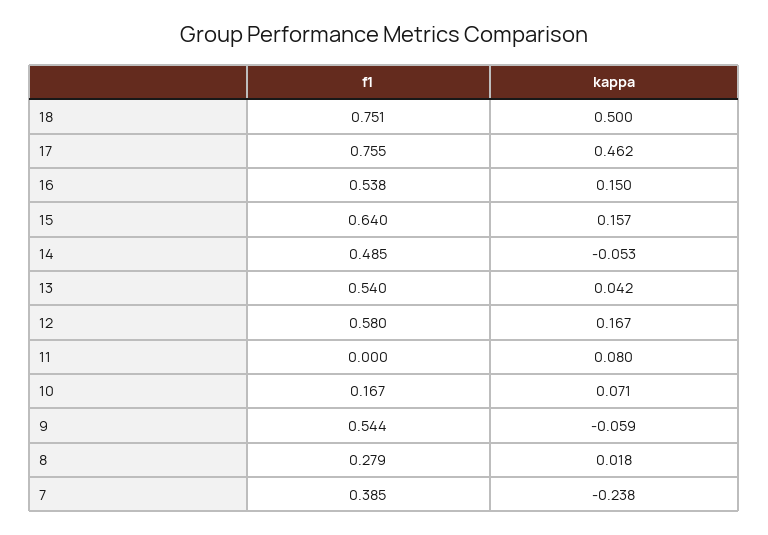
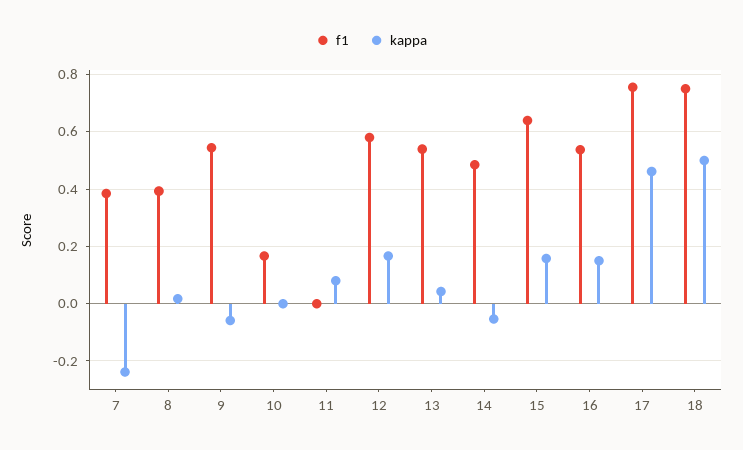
kappa, 10: 0.071 -> 0
f1, 8: 0.279 -> 0.4

